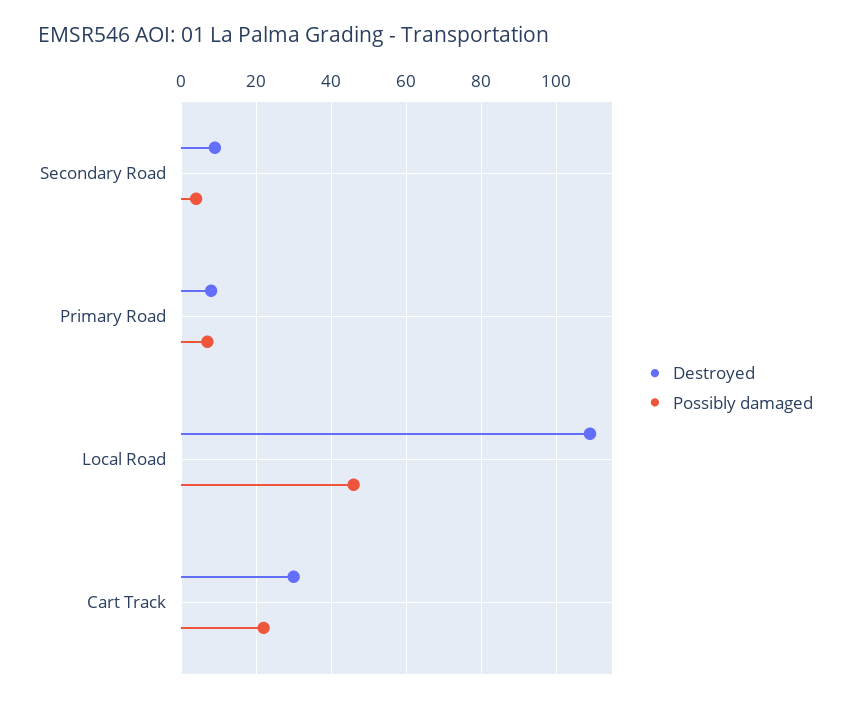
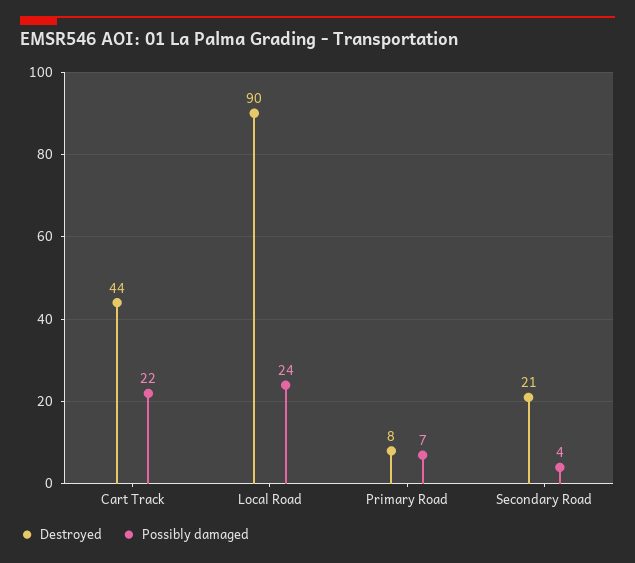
Destroyed, Secondary Road: 10 -> 21
Destroyed, Local Road: 110 -> 90
Possibly damaged, Local Road: 45 -> 24
Destroyed, Cart Track: 30 -> 44

